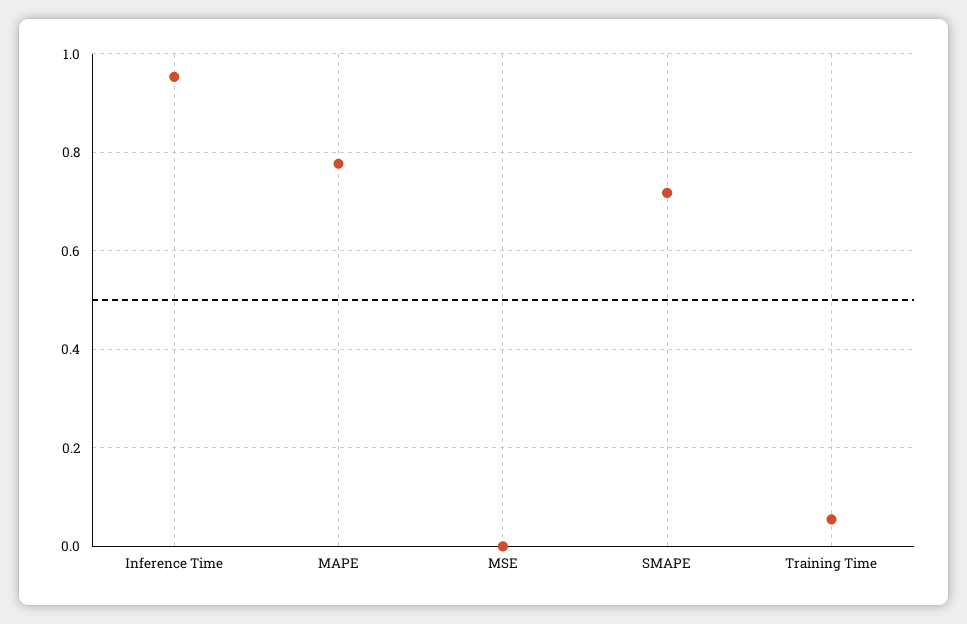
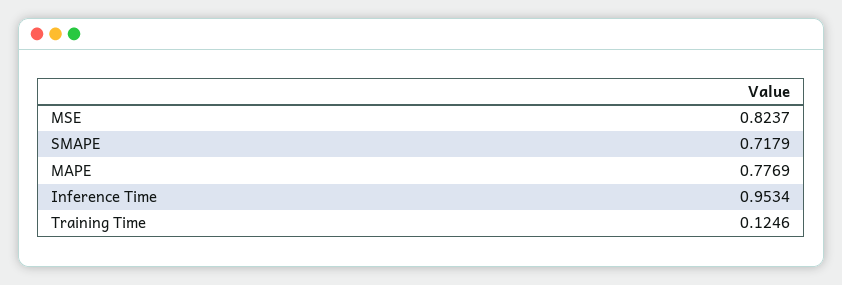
MSE: 0 -> 0.8237
Training Time: 0.06 -> 0.1246

